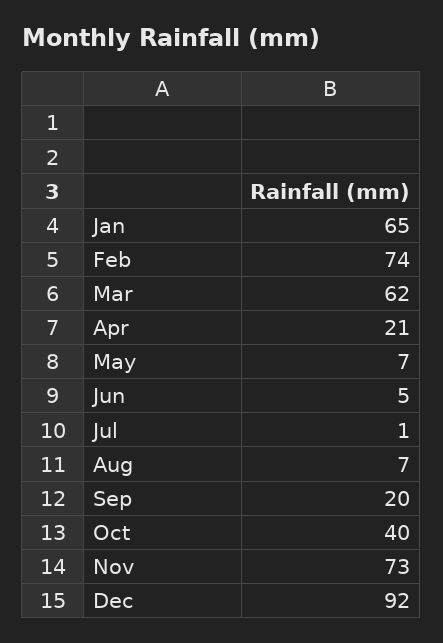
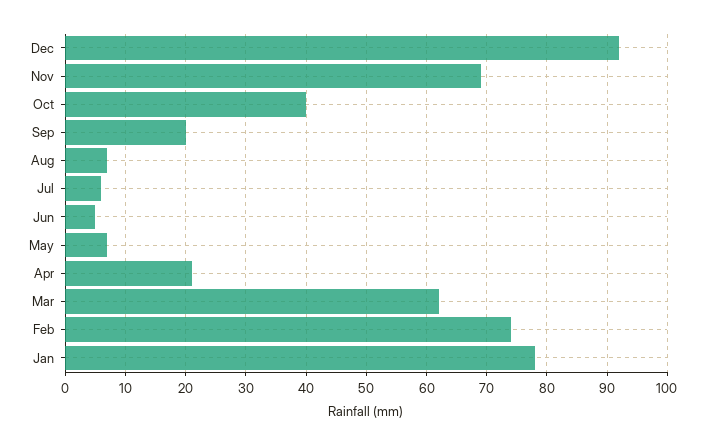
Jan: 65 -> 78
Jul: 1 -> 6
Nov: 73 -> 69

